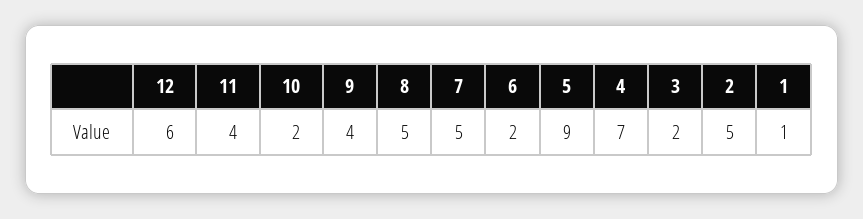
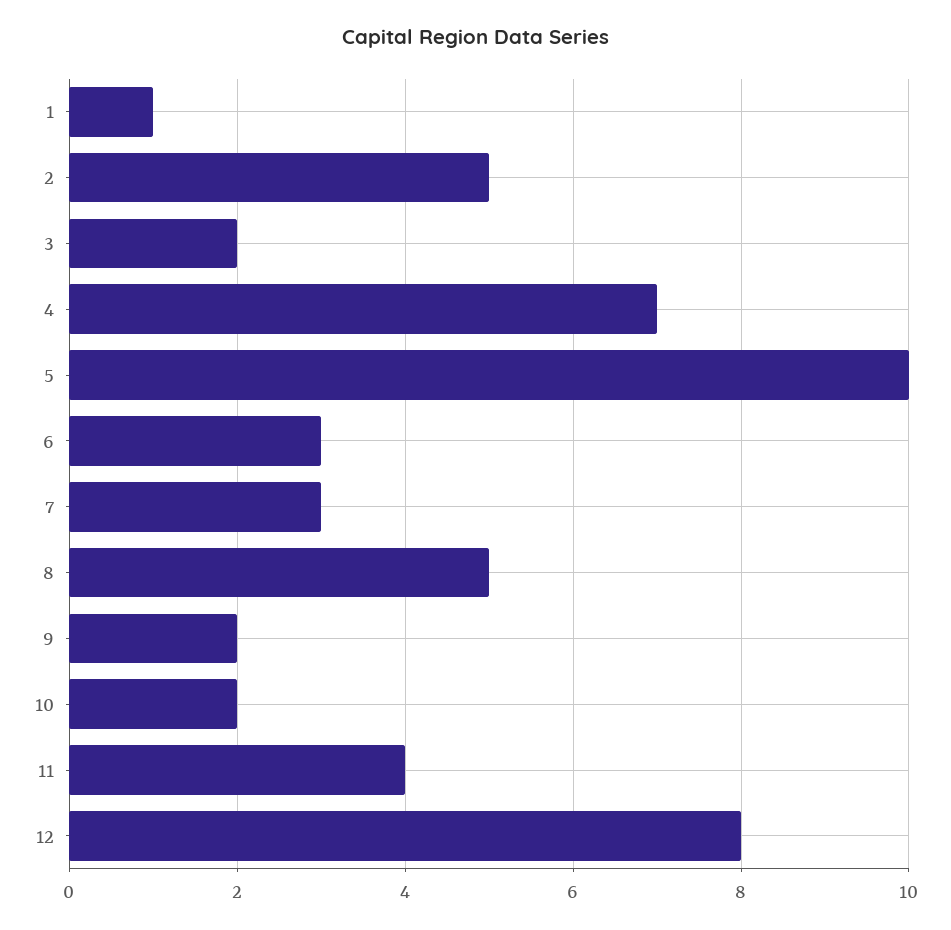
12: 6 -> 8
9: 4 -> 2
7: 5 -> 3
6: 2 -> 3
5: 9 -> 10

